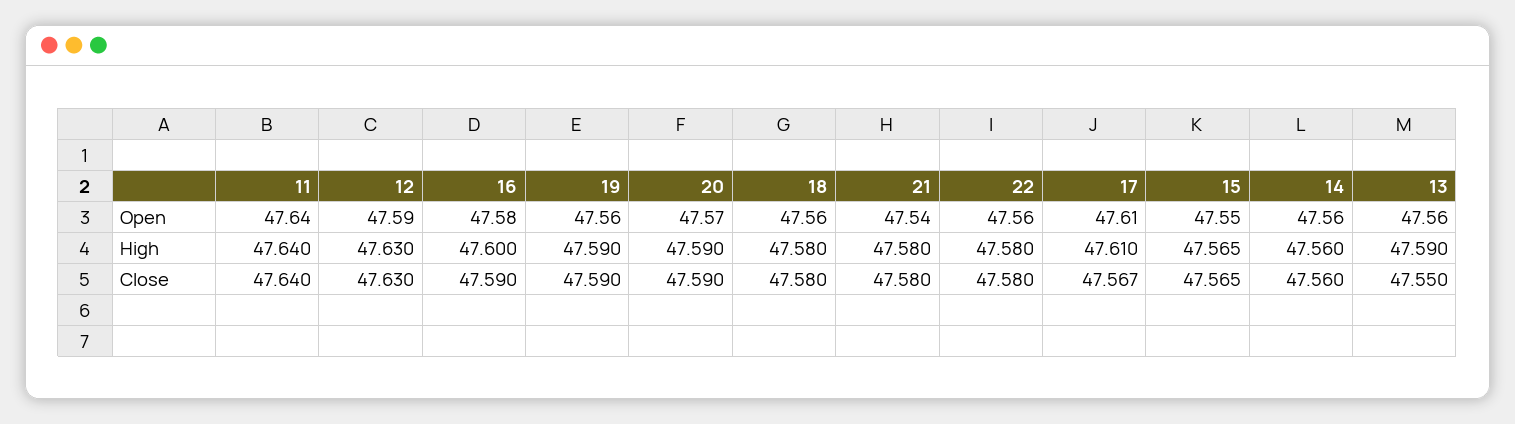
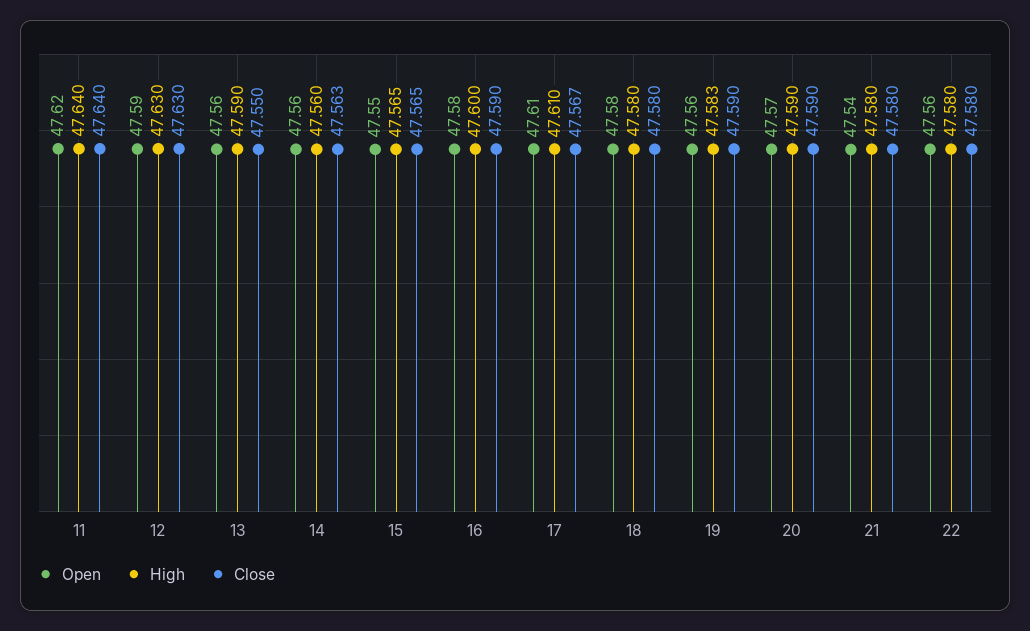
Open, 11: 47.64 -> 47.62
Open, 18: 47.56 -> 47.58
High, 19: 47.59 -> 47.583
Close, 14: 47.56 -> 47.563

